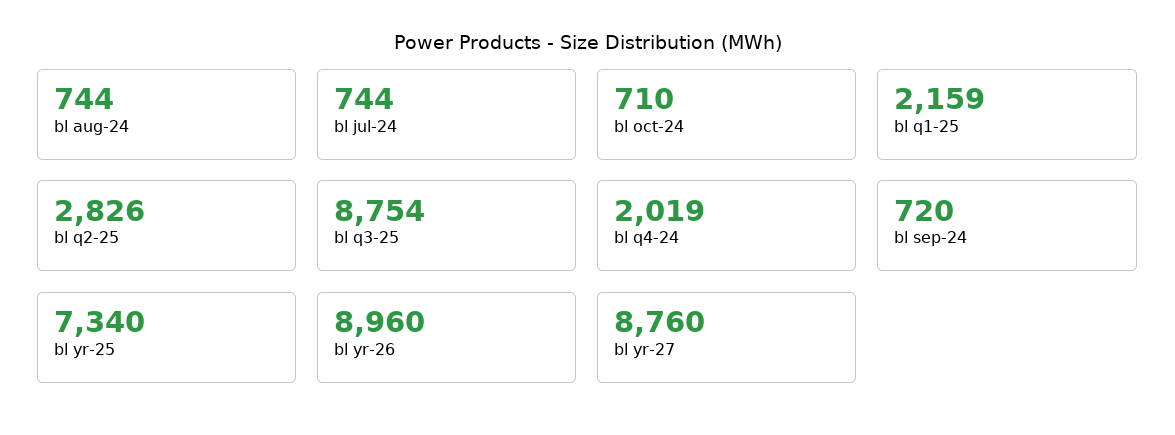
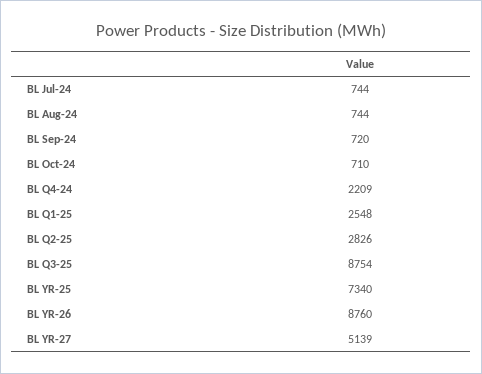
bl q1-25: 2159 -> 2548
bl q4-24: 2019 -> 2209
bl yr-26: 8960 -> 8760
bl yr-27: 8760 -> 5139

